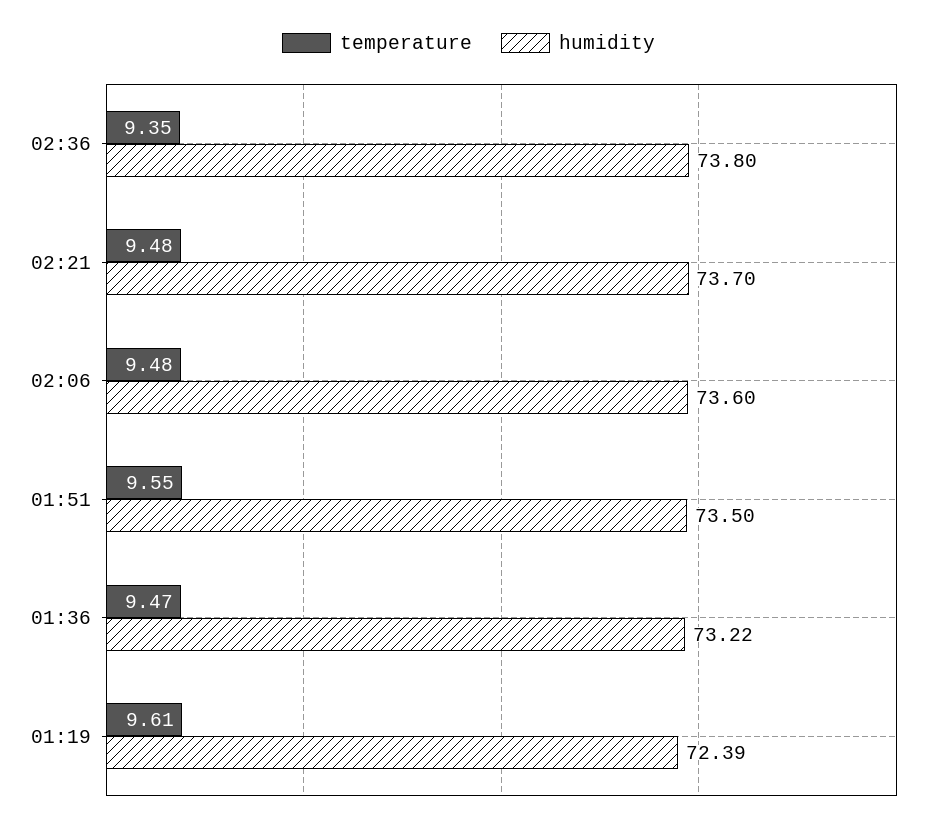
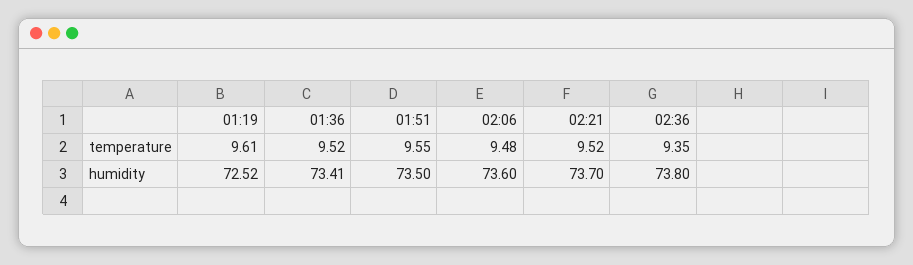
temperature, 02:21: 9.48 -> 9.52
temperature, 01:36: 9.47 -> 9.52
humidity, 01:36: 73.22 -> 73.41
humidity, 01:19: 72.39 -> 72.52

